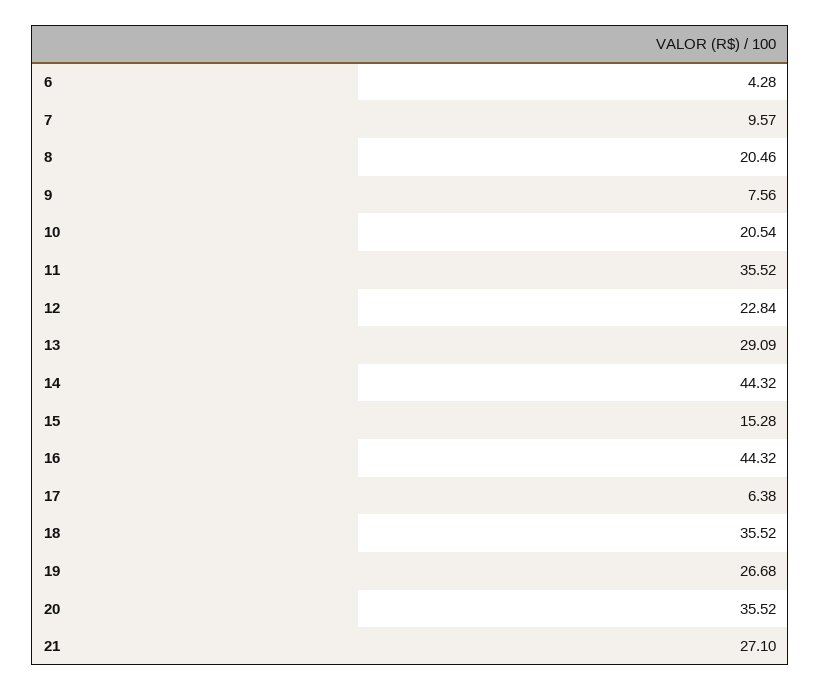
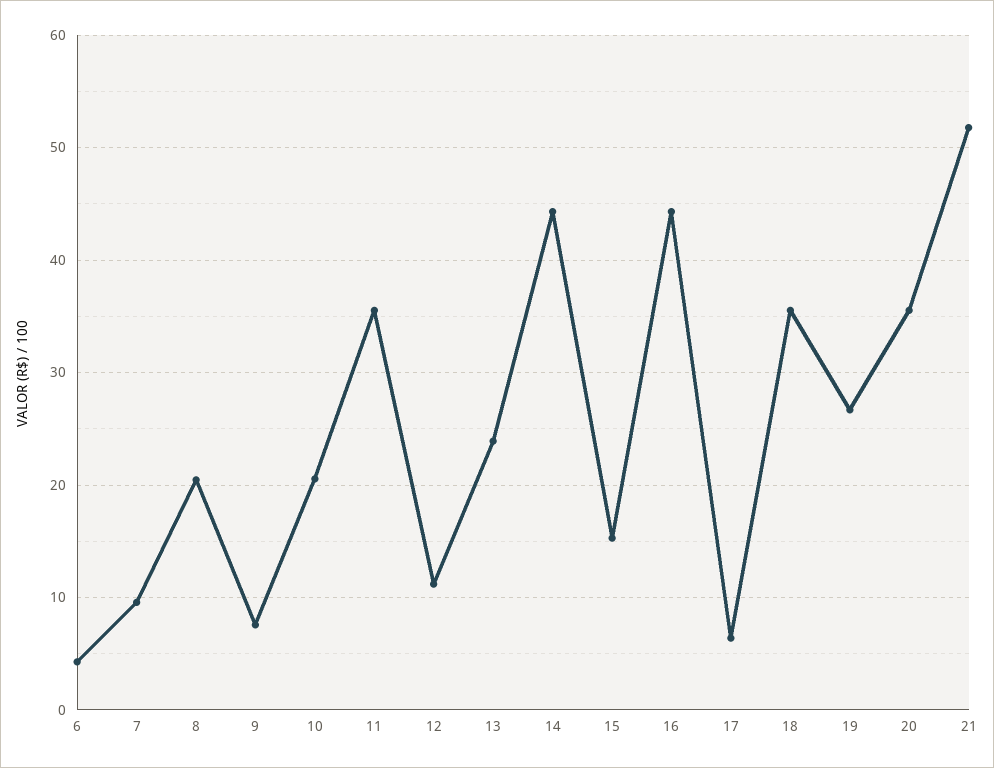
12: 22.84 -> 11
13: 29.09 -> 24
21: 27.1 -> 52

